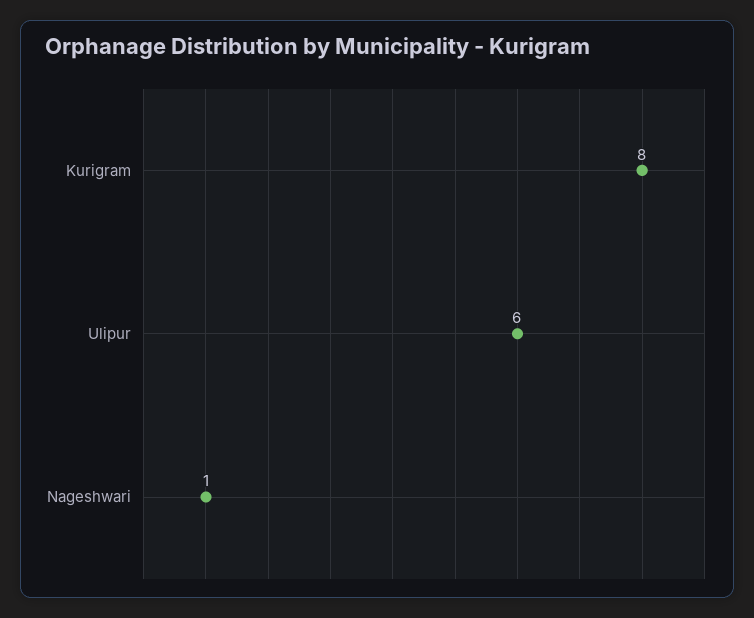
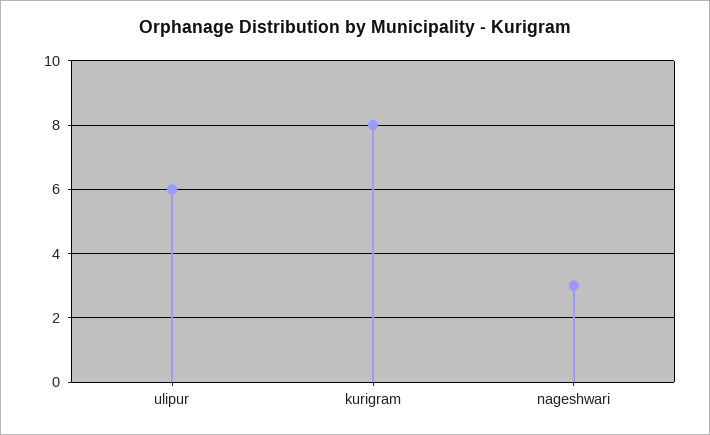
Nageshwari: 1 -> 3

